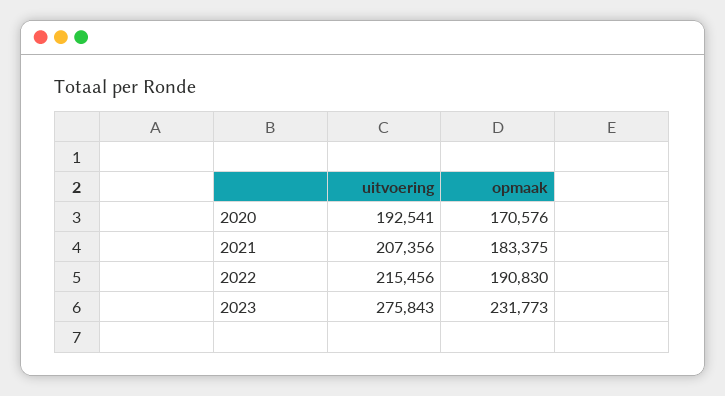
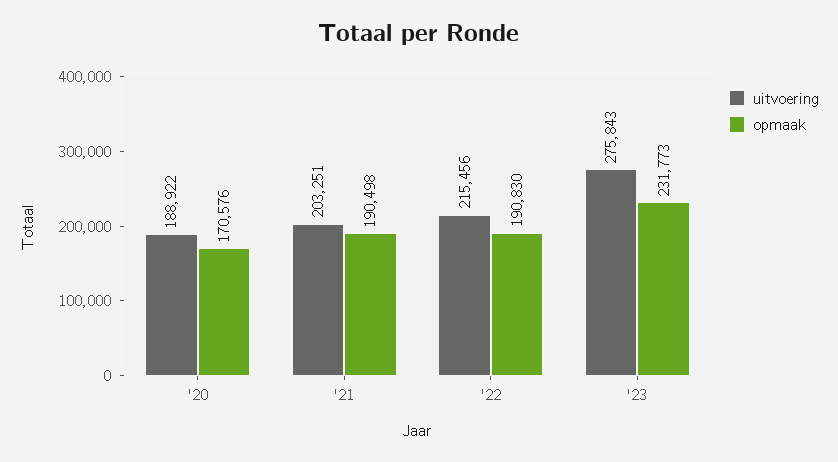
uitvoering, 2020: 192541 -> 188922
uitvoering, 2021: 207356 -> 203251
opmaak, 2021: 183375 -> 190498

